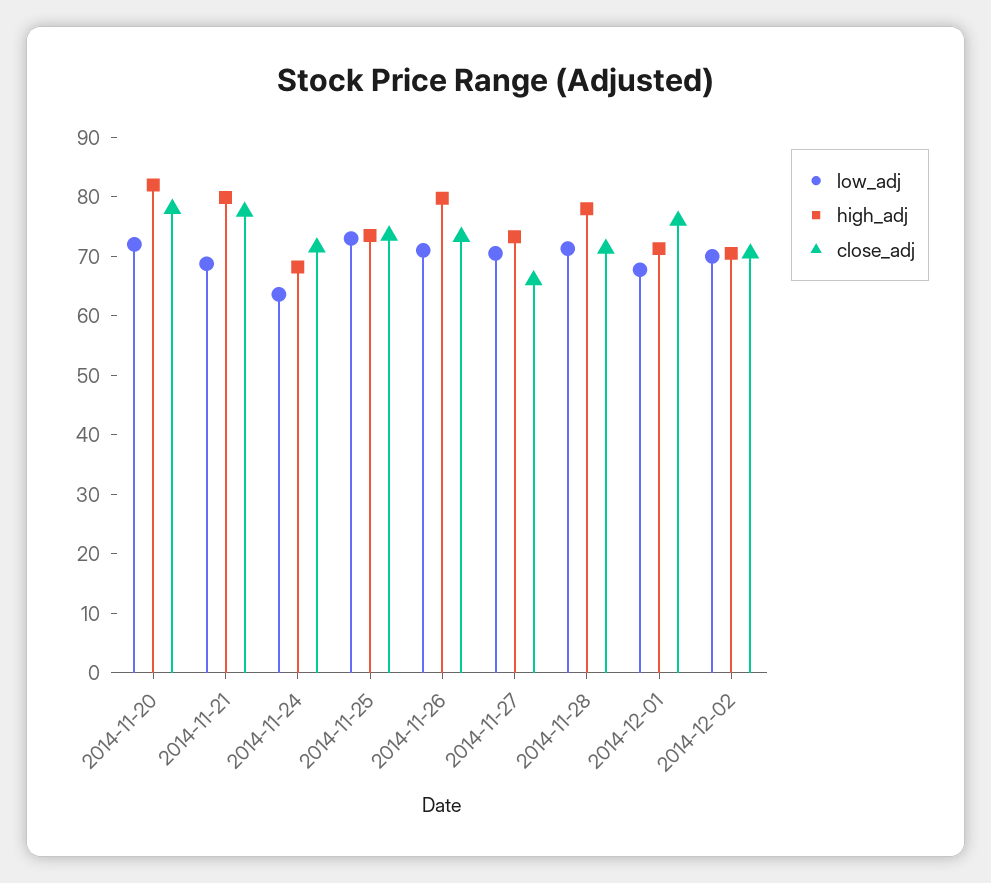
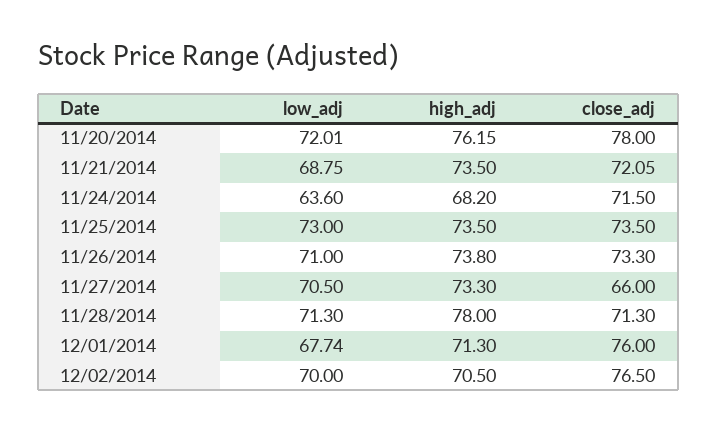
high_adj, 2014-11-20: 82 -> 76.15
high_adj, 2014-11-21: 80 -> 73.5
close_adj, 2014-11-21: 78 -> 72.05
high_adj, 2014-11-26: 80 -> 73.8
close_adj, 2014-12-02: 70 -> 76.5

